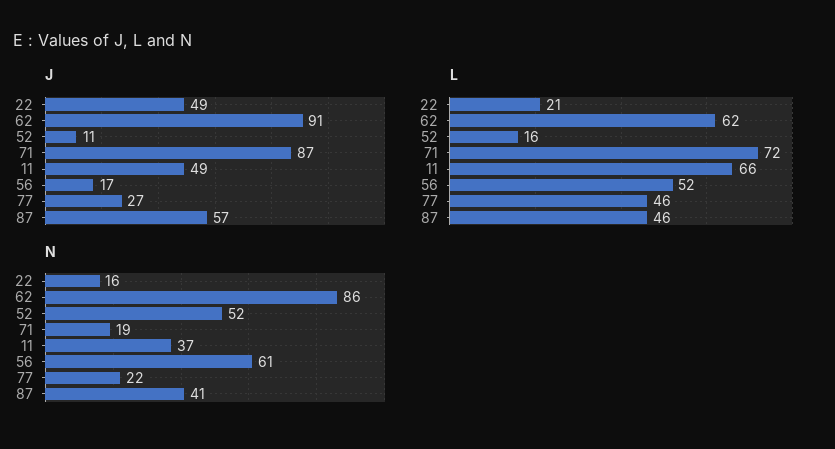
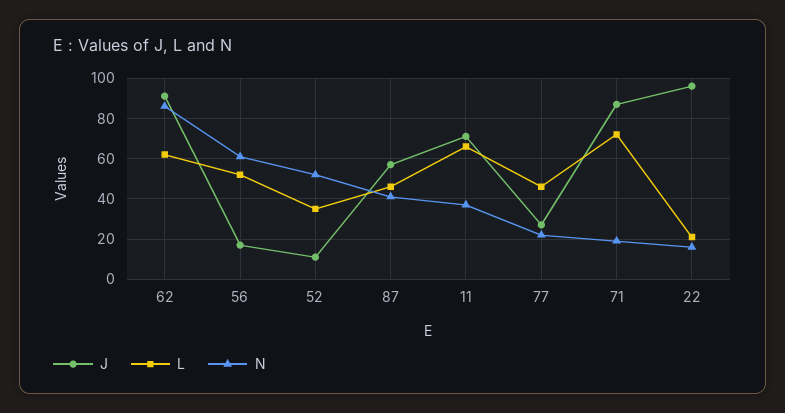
J, 22: 49 -> 95
J, 11: 49 -> 70
L, 52: 16 -> 35

